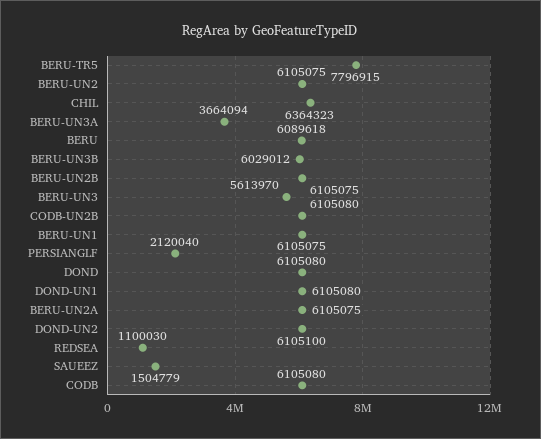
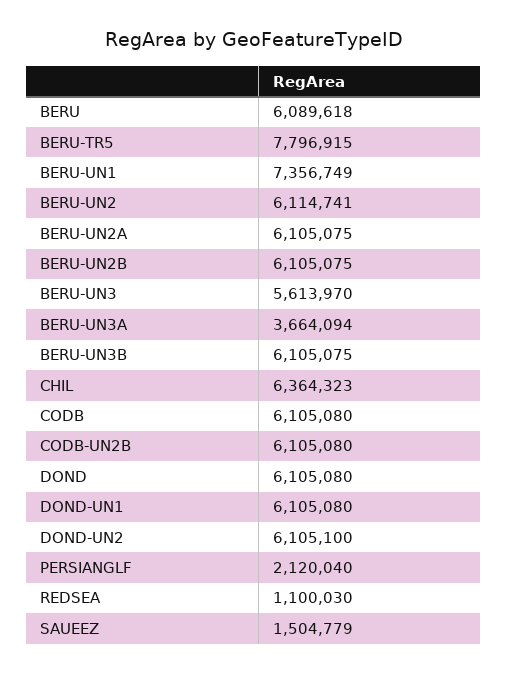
BERU-UN2: 6105075 -> 6114741
BERU-UN3B: 6029012 -> 6105075
BERU-UN1: 6105075 -> 7356749

